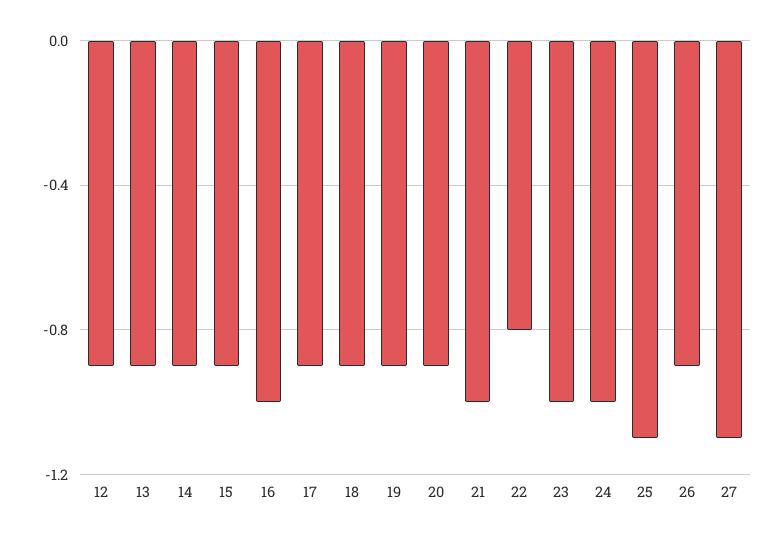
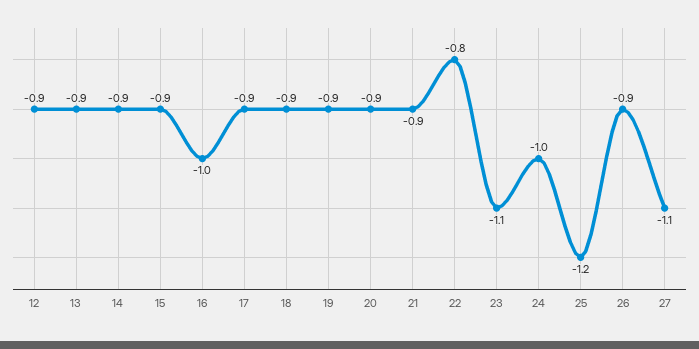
21: -1 -> -0.9
23: -1 -> -1.1
25: -1.1 -> -1.2

